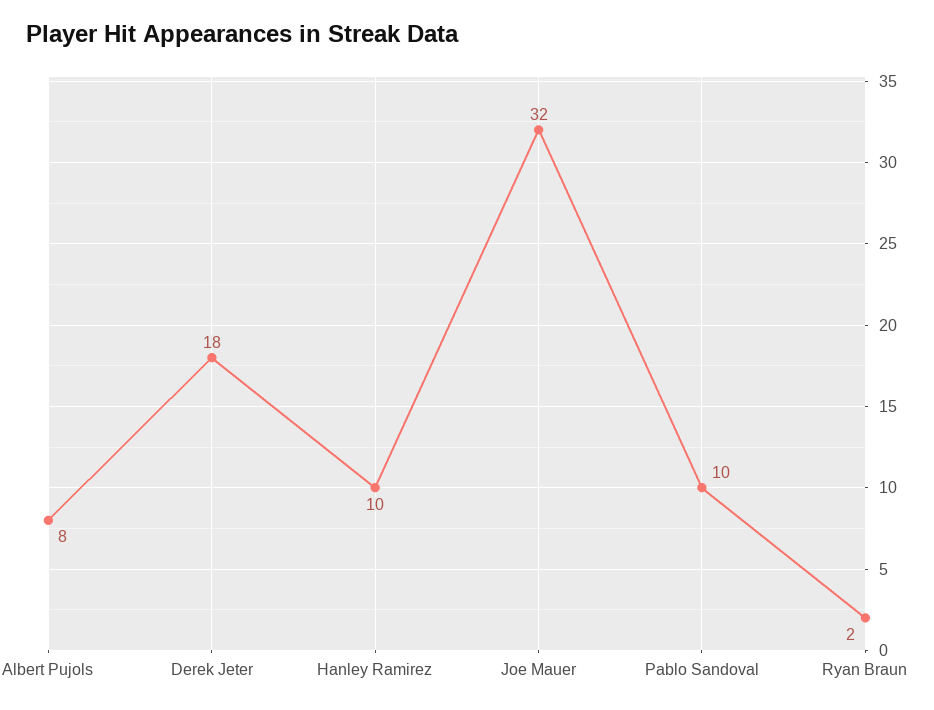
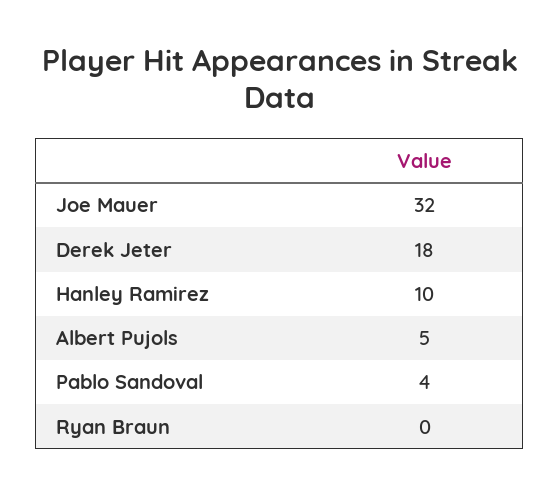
Albert Pujols: 8 -> 5
Pablo Sandoval: 10 -> 4
Ryan Braun: 2 -> 0

